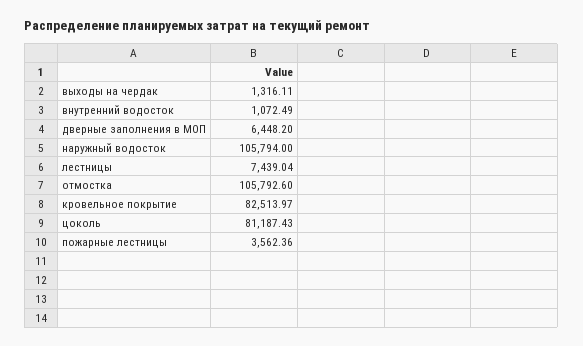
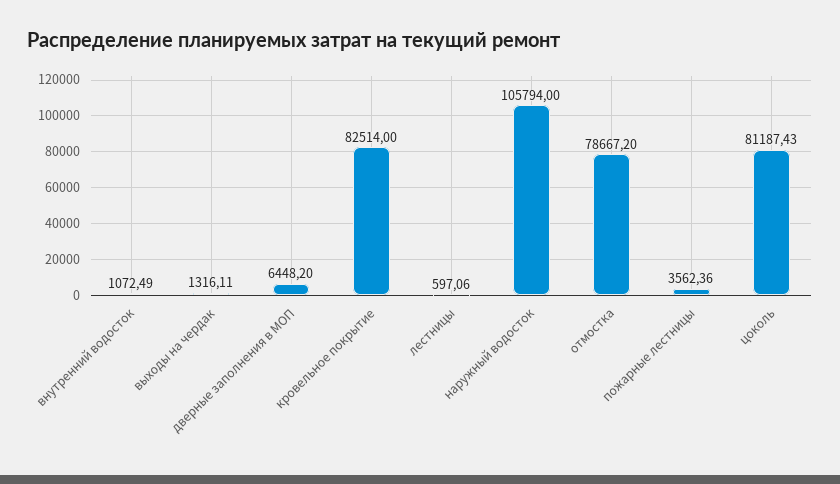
лестницы: 7439.04 -> 597.06
отмостка: 105792.6 -> 78667.2
кровельное покрытие: 82513.97 -> 82514

